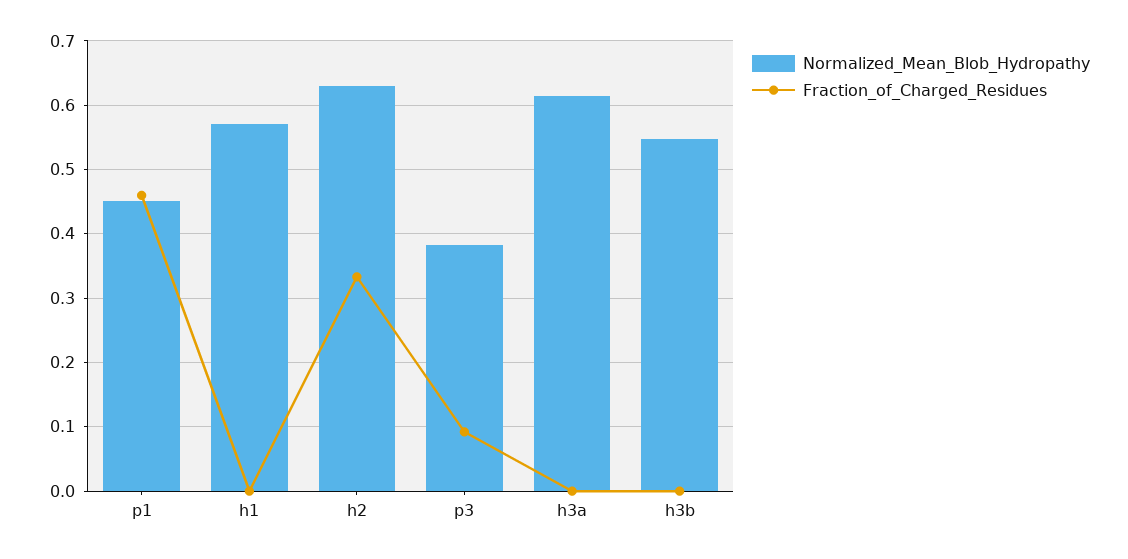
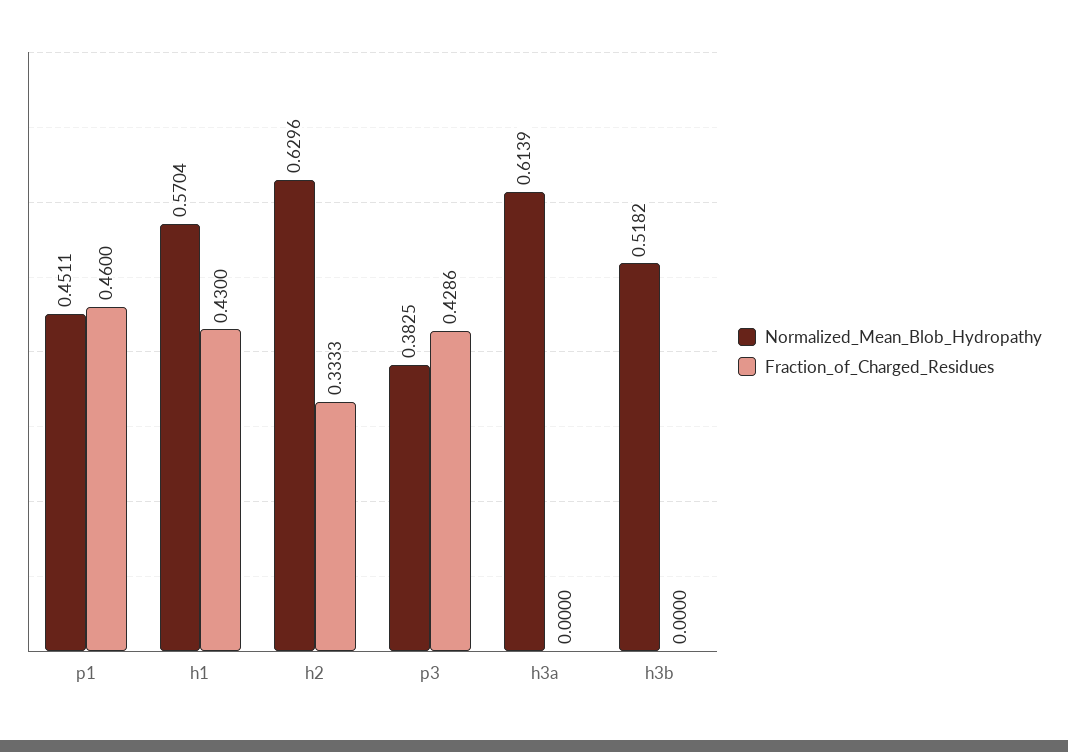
Fraction_of_Charged_Residues, h1: 0 -> 0.43
Fraction_of_Charged_Residues, p3: 0.09 -> 0.4286
Normalized_Mean_Blob_Hydropathy, h3b: 0.55 -> 0.5182

